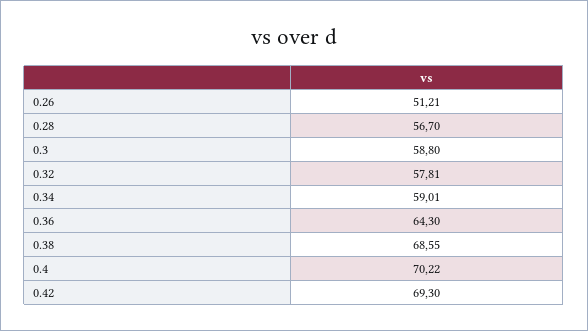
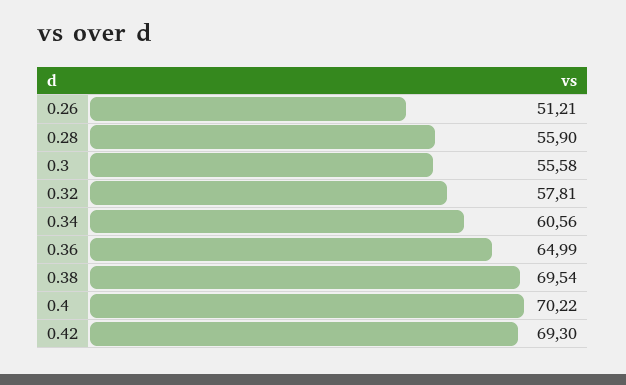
0.28: 56.7 -> 55.9
0.3: 58.8 -> 55.58
0.34: 59.01 -> 60.56
0.36: 64.3 -> 64.99
0.38: 68.55 -> 69.54

